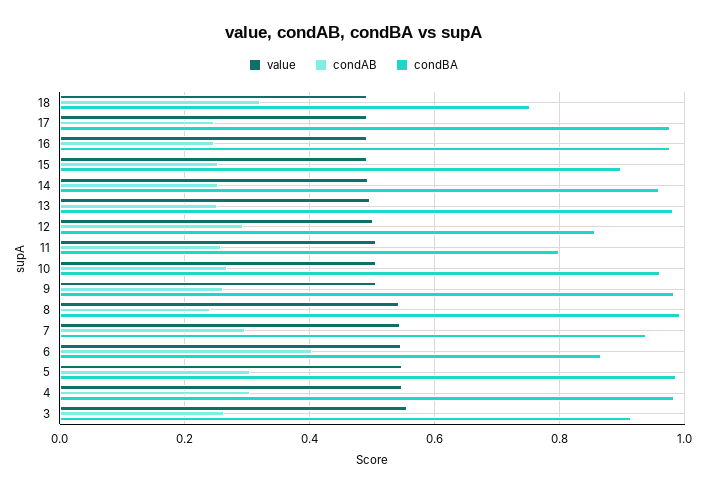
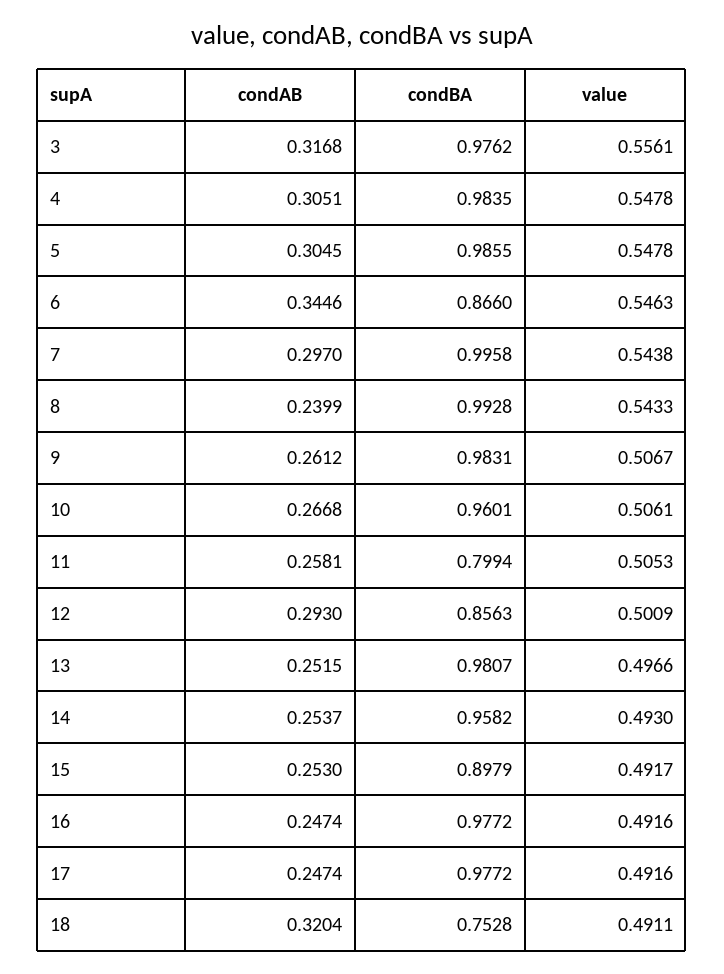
condBA, 7: 0.94 -> 0.9958
condAB, 6: 0.4 -> 0.3446
condAB, 3: 0.26 -> 0.3168
condBA, 3: 0.92 -> 0.9762

